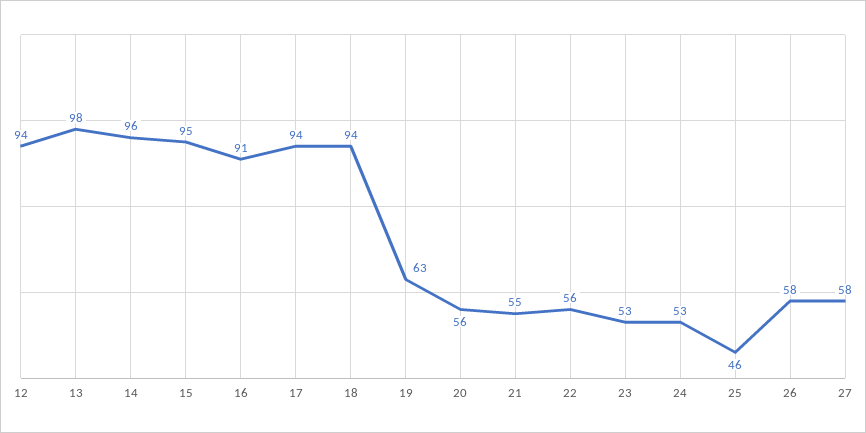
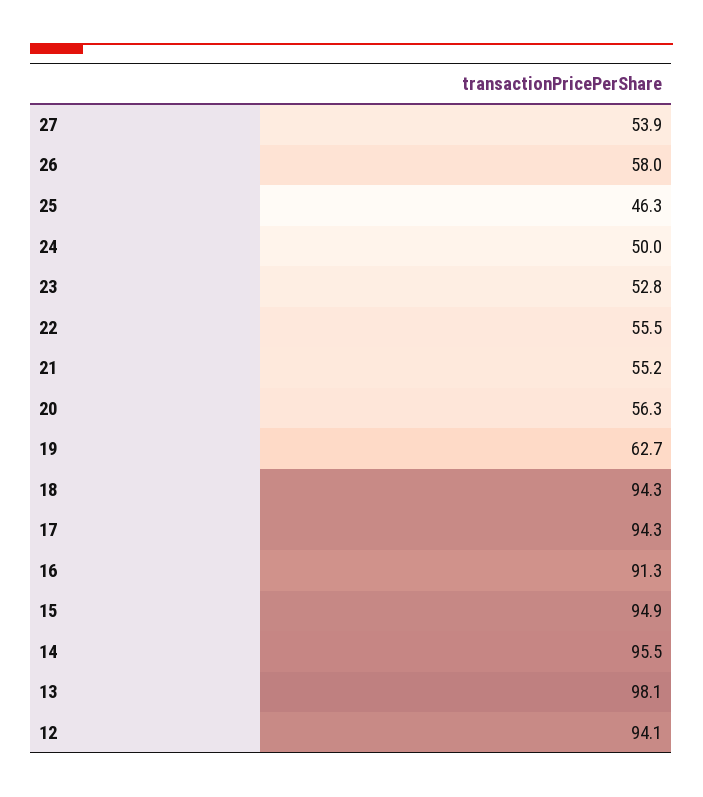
24: 53 -> 50
27: 58 -> 53.9

